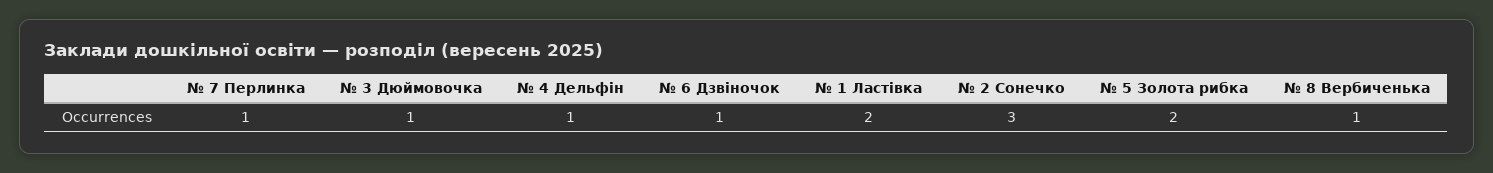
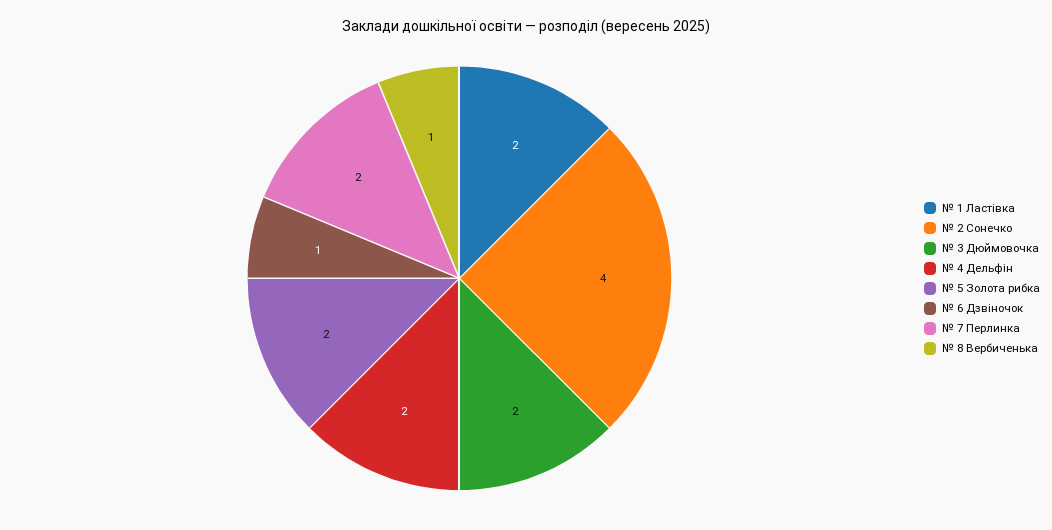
№ 7 Перлинка: 1 -> 2
№ 3 Дюймовочка: 1 -> 2
№ 4 Дельфін: 1 -> 2
№ 2 Сонечко: 3 -> 4

